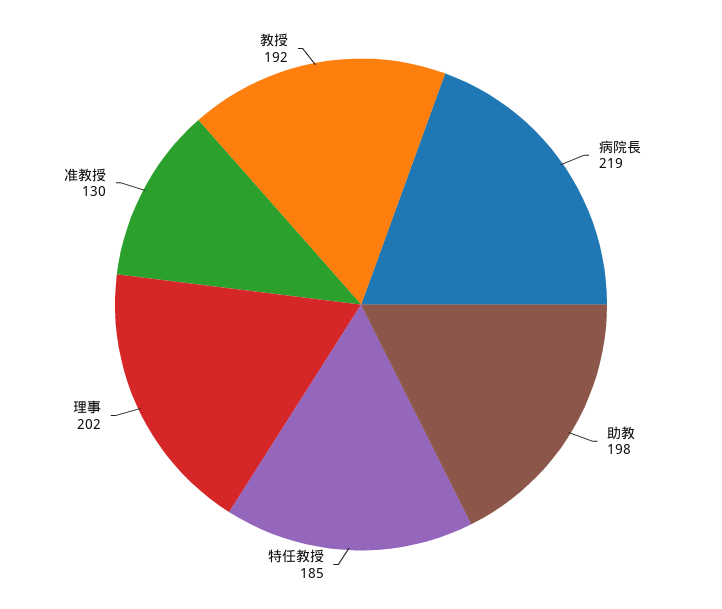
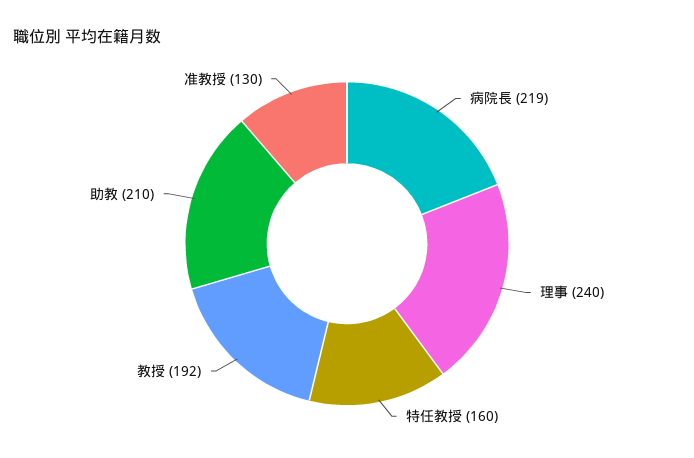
助教: 198 -> 210
特任教授: 185 -> 160
理事: 202 -> 240

